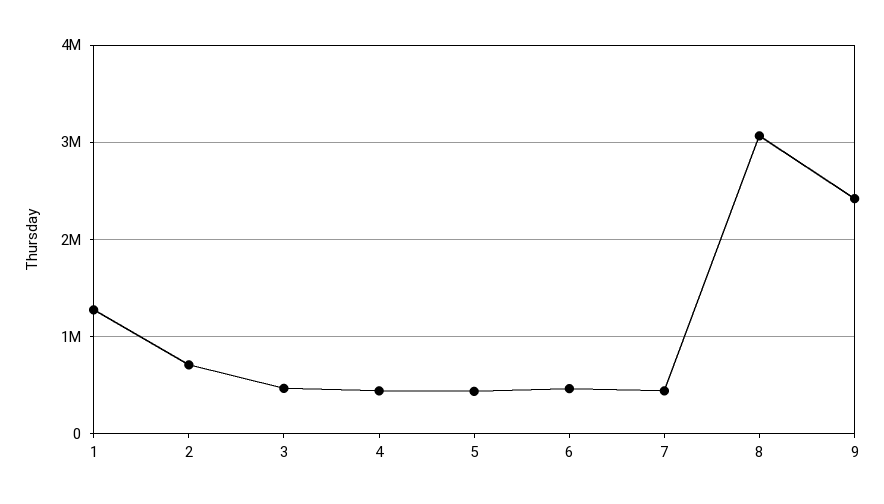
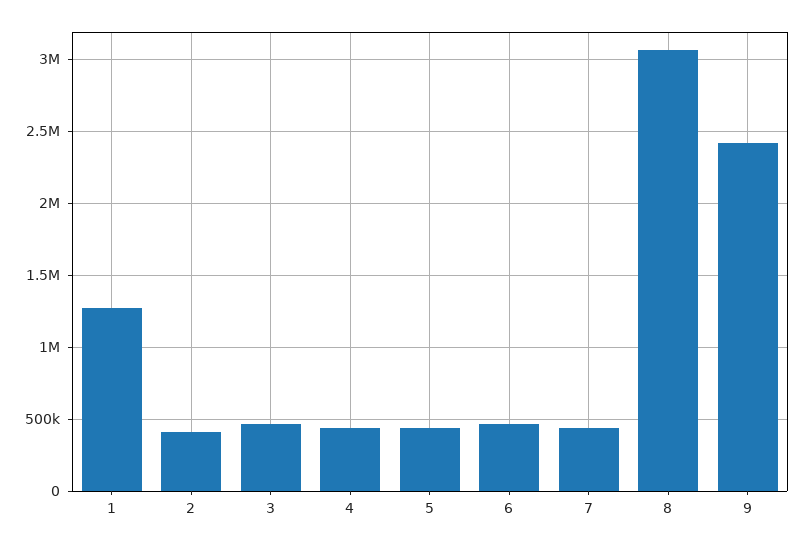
2: 700000 -> 400000

